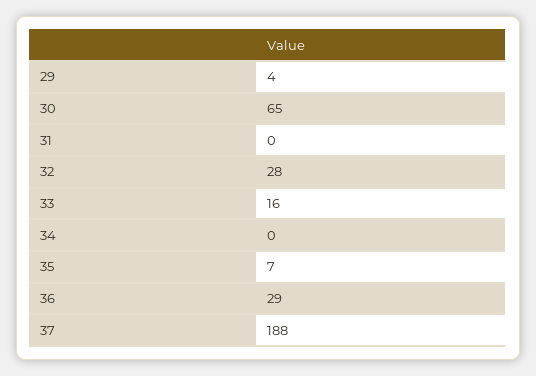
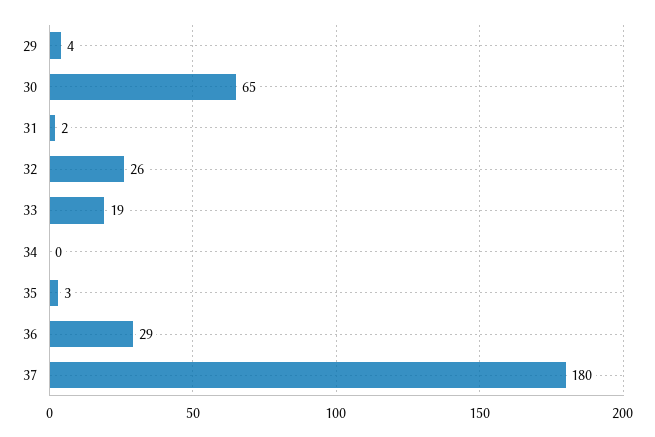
31: 0 -> 2
32: 28 -> 26
33: 16 -> 19
35: 7 -> 3
37: 188 -> 180

